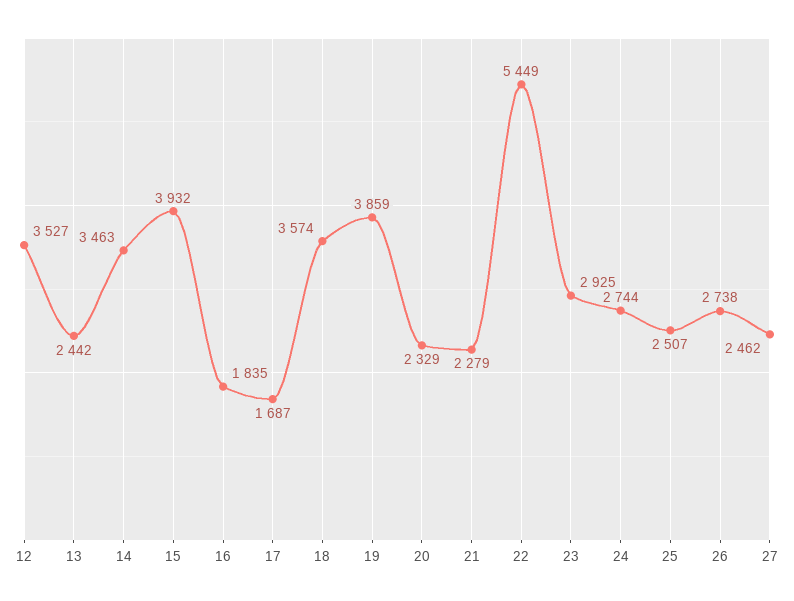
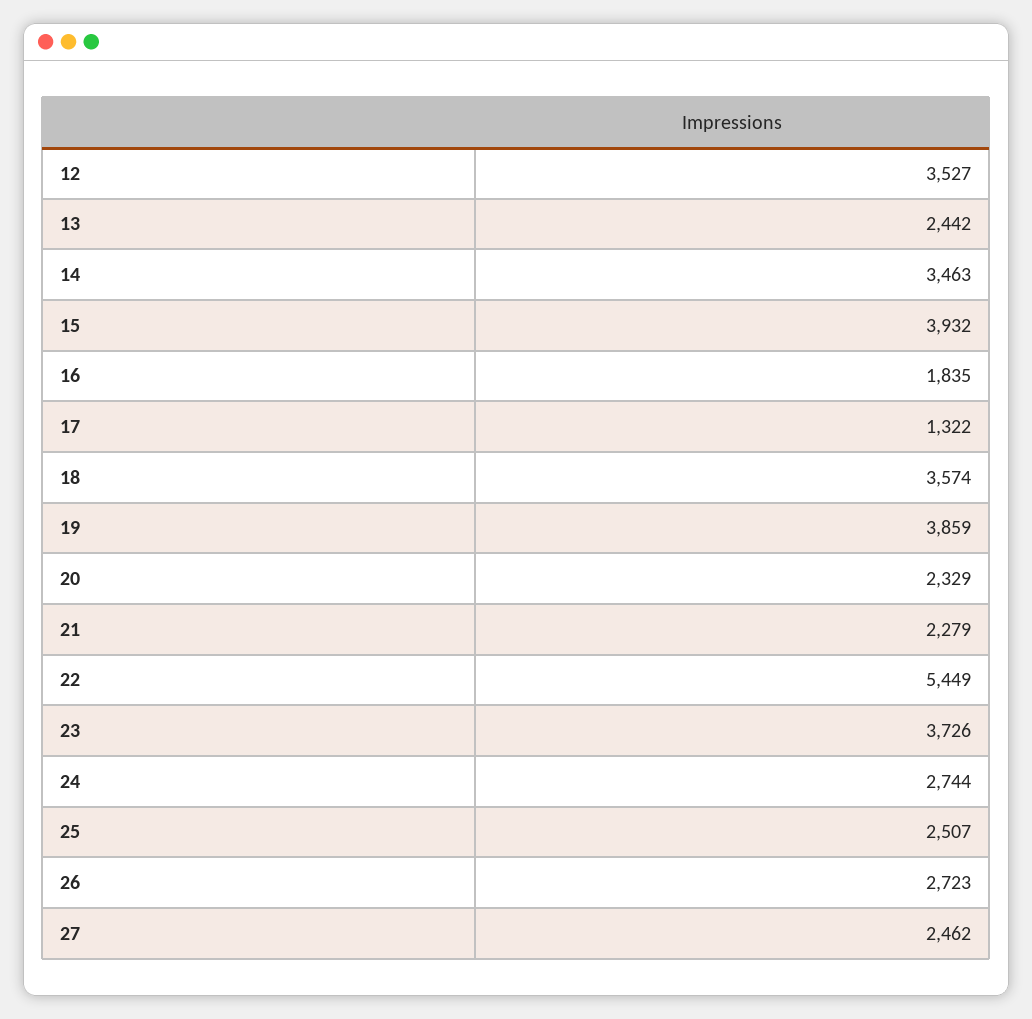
17: 1687 -> 1322
23: 2925 -> 3726
26: 2738 -> 2723

